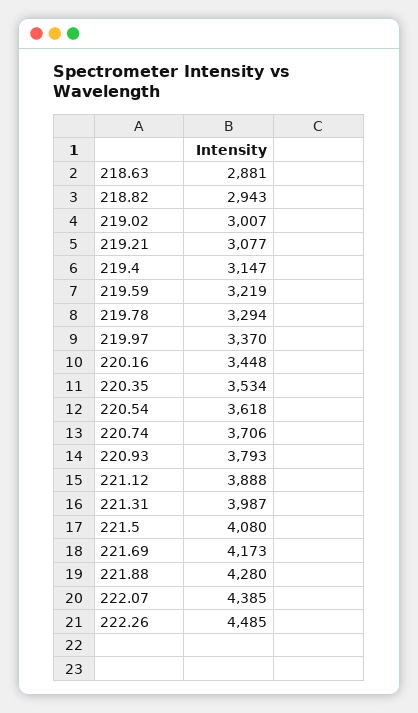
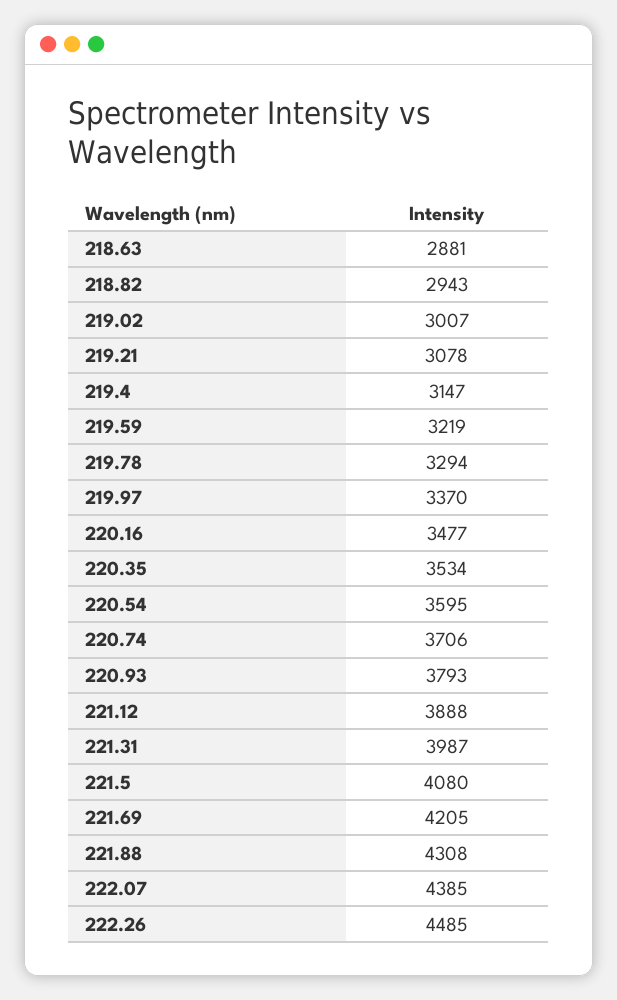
219.21: 3077 -> 3078
220.16: 3448 -> 3477
220.54: 3618 -> 3595
221.69: 4173 -> 4205
221.88: 4280 -> 4308

